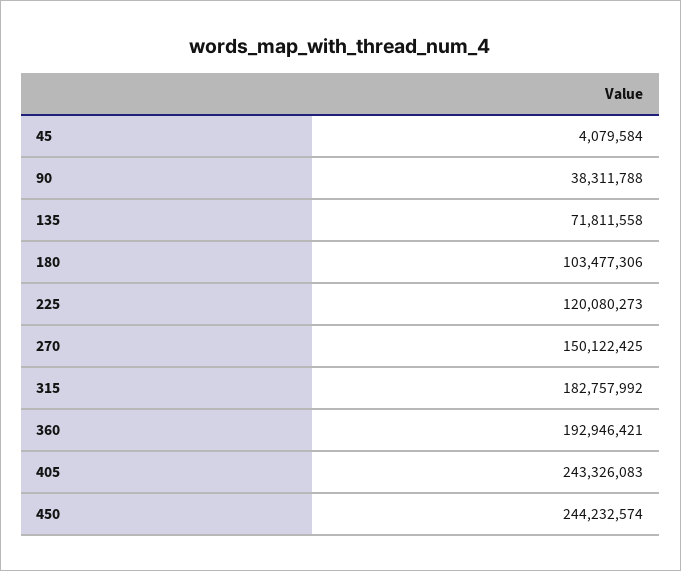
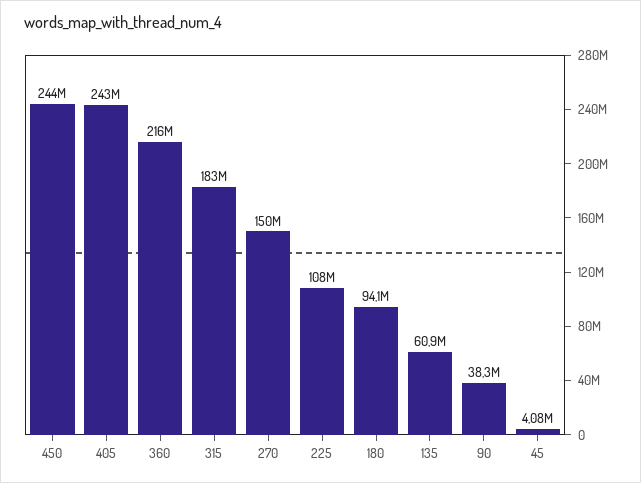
135: 71811558 -> 60900000
180: 103477306 -> 94100000
225: 120080273 -> 108000000
360: 192946421 -> 216000000

